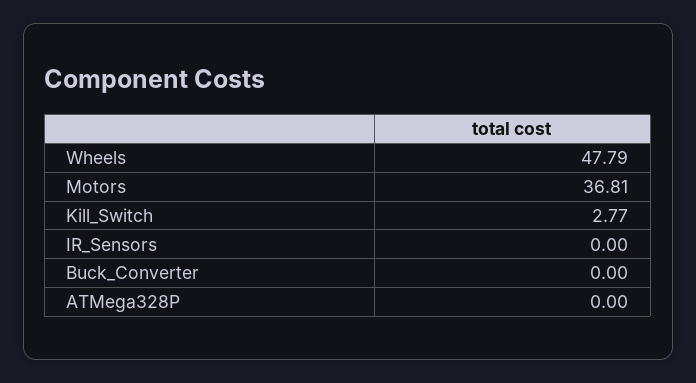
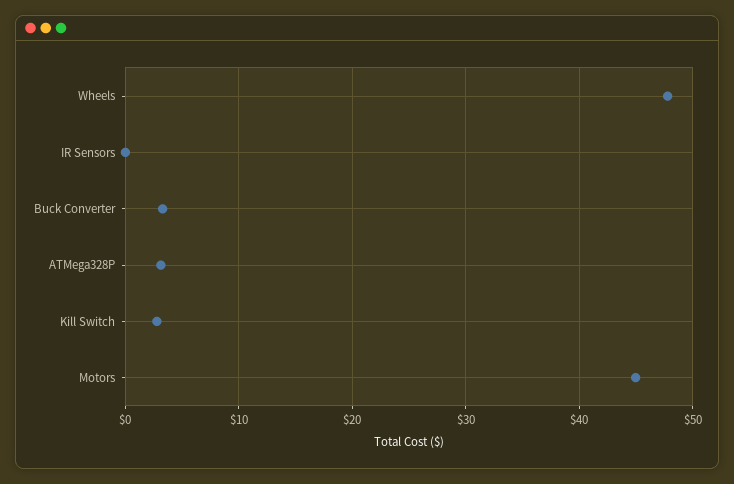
Motors: 36.81 -> 45
Buck_Converter: 0 -> 3
ATMega328P: 0 -> 3

